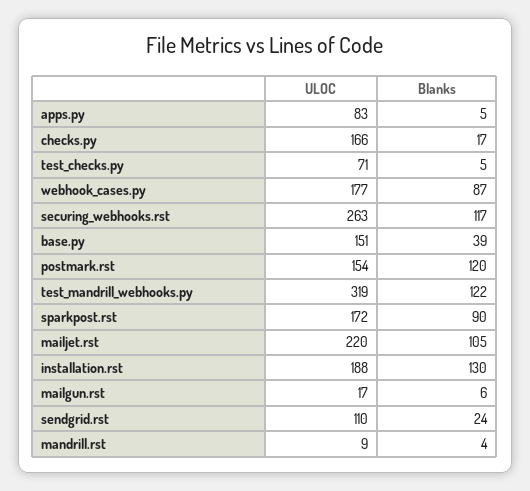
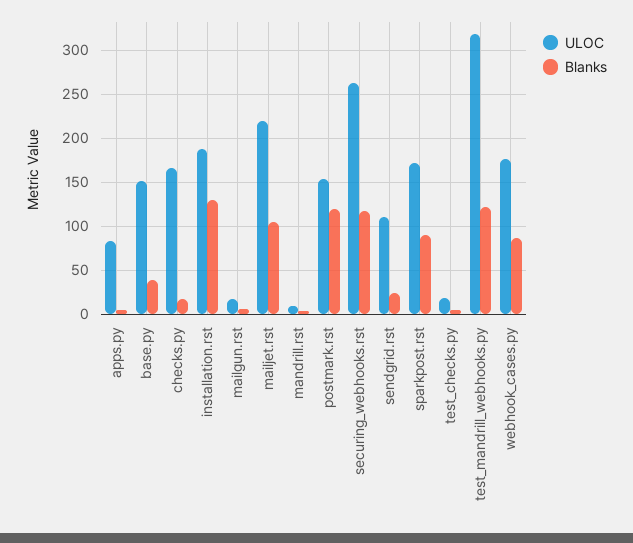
ULOC, test_checks.py: 71 -> 20

